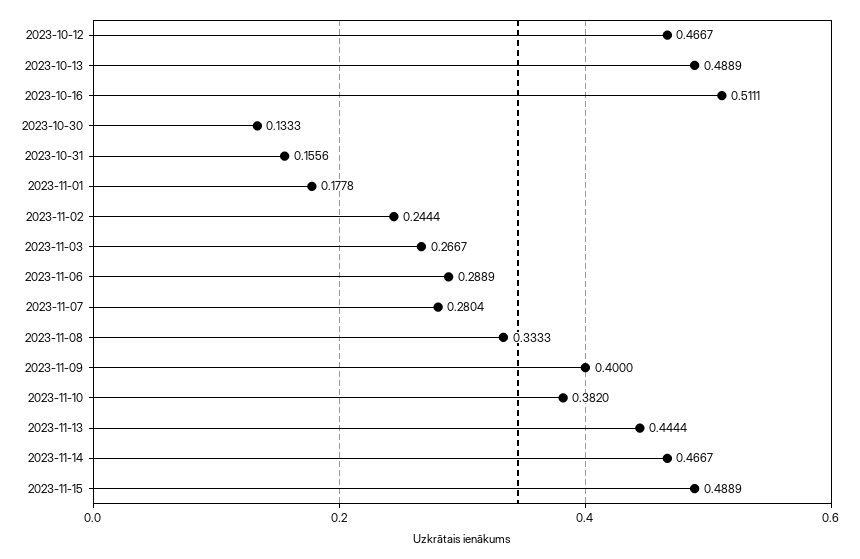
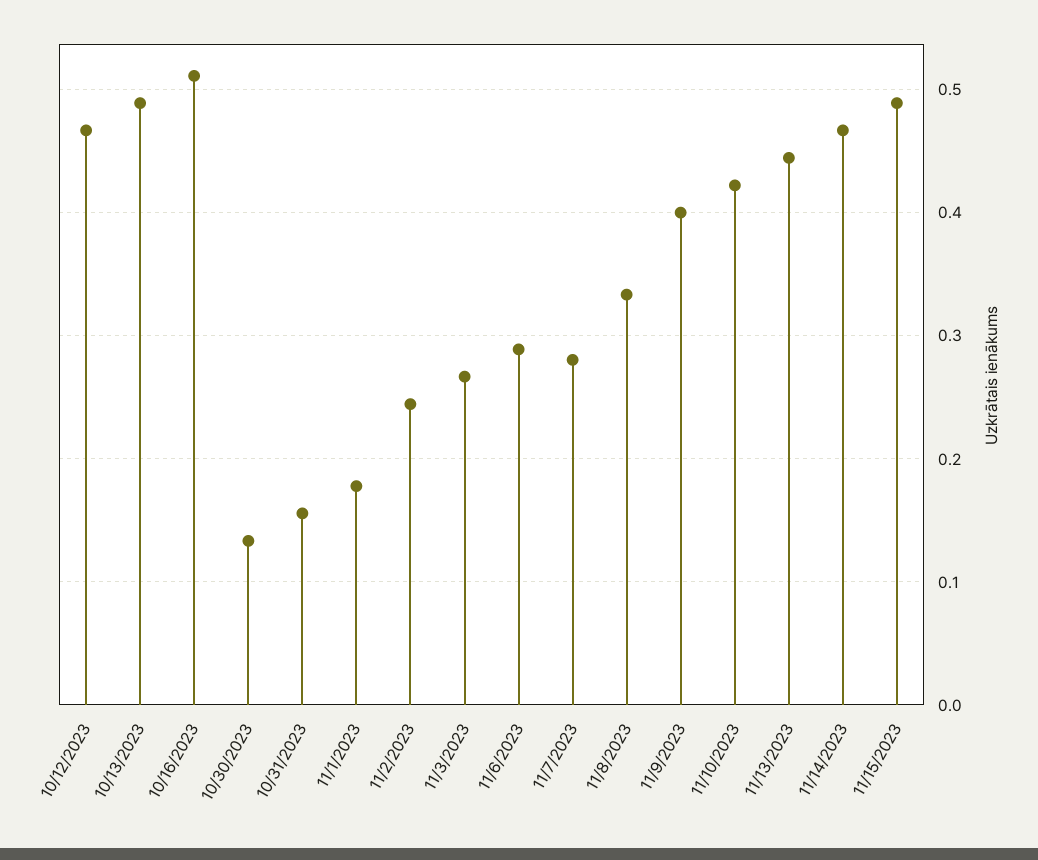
2023-11-10: 0.382 -> 0.42

